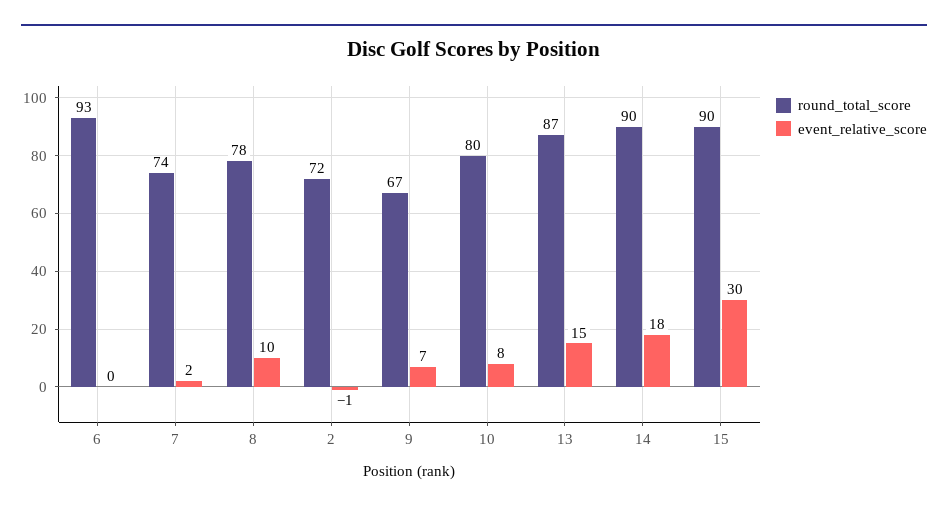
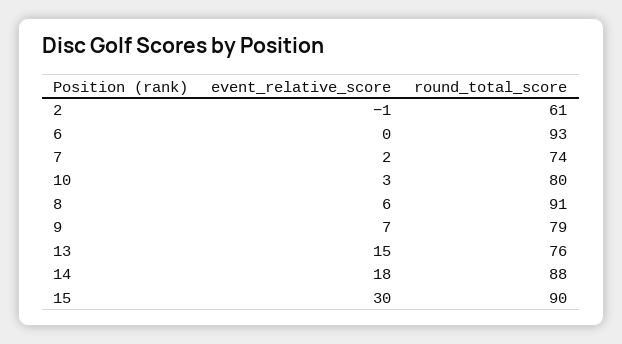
round_total_score, 8: 78 -> 91
event_relative_score, 8: 10 -> 6
round_total_score, 2: 72 -> 61
round_total_score, 9: 67 -> 79
event_relative_score, 10: 8 -> 3
round_total_score, 13: 87 -> 76
round_total_score, 14: 90 -> 88

